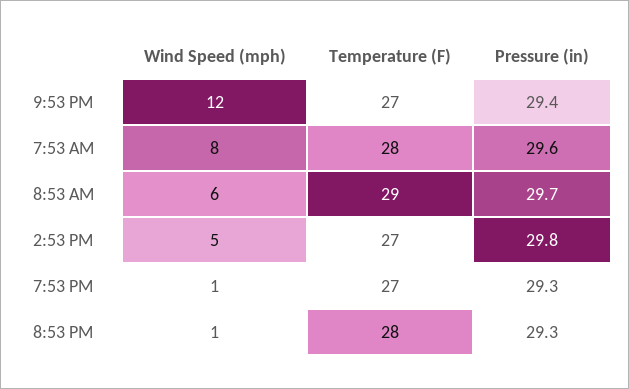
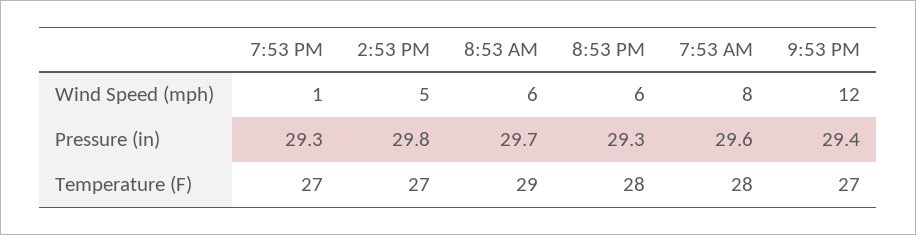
Wind Speed (mph), 8:53 PM: 1 -> 6

